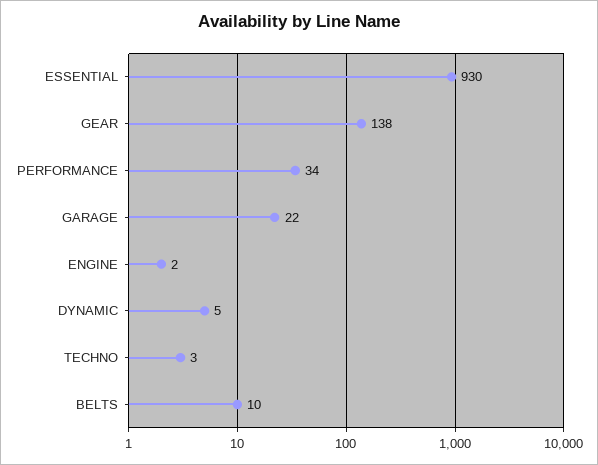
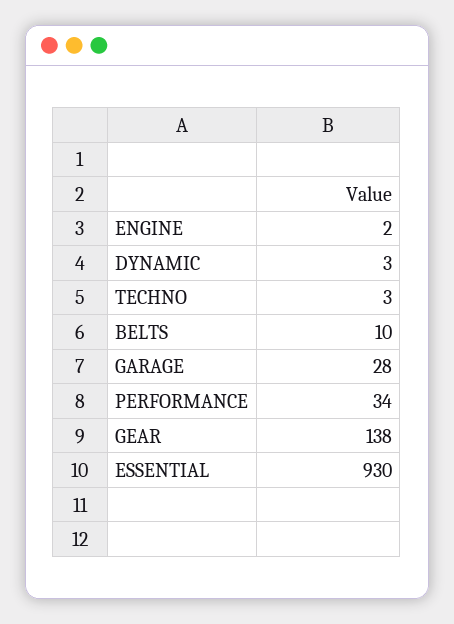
GARAGE: 22 -> 28
DYNAMIC: 5 -> 3

